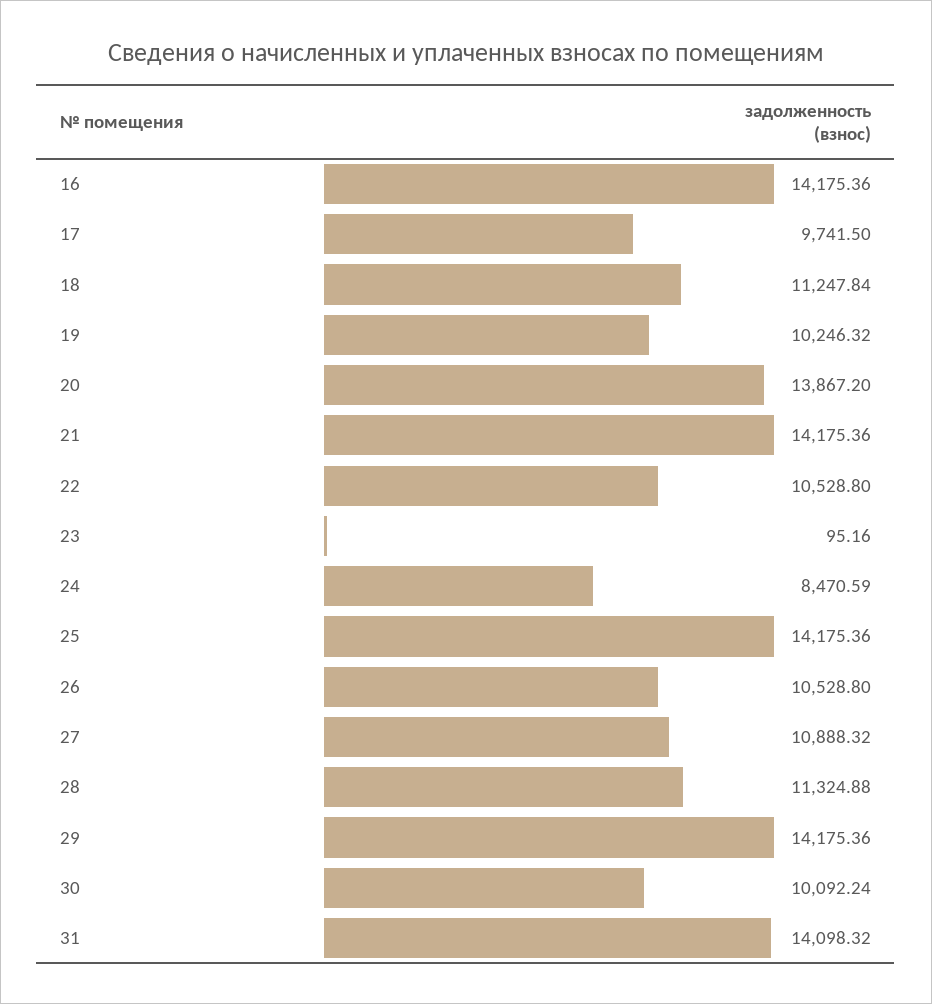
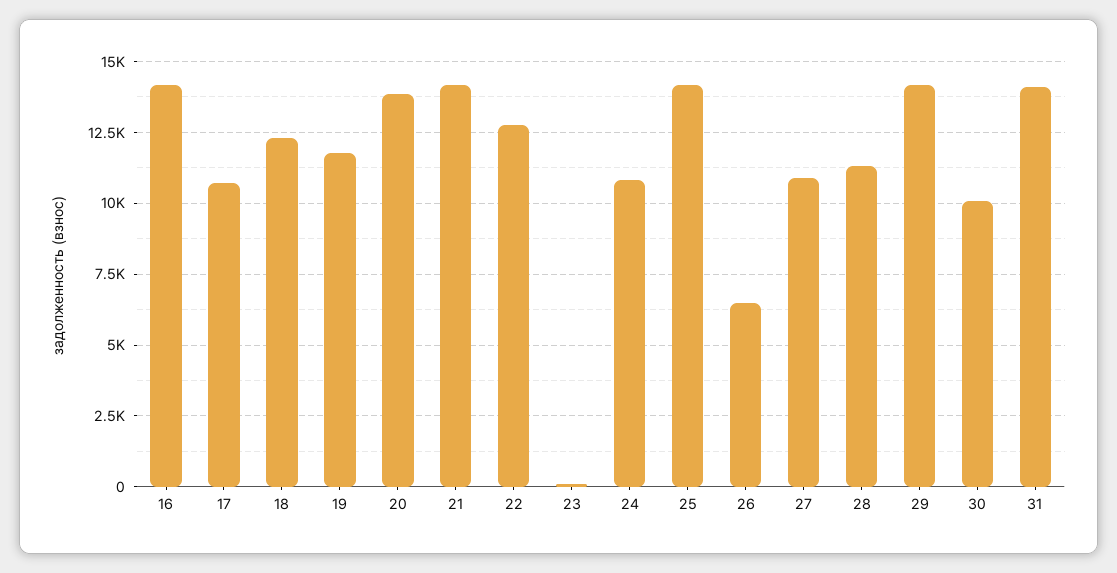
17: 9741.5 -> 10750
18: 11247.84 -> 12250
19: 10246.32 -> 11750
22: 10528.8 -> 12750
24: 8470.59 -> 10750
26: 10528.8 -> 6500

